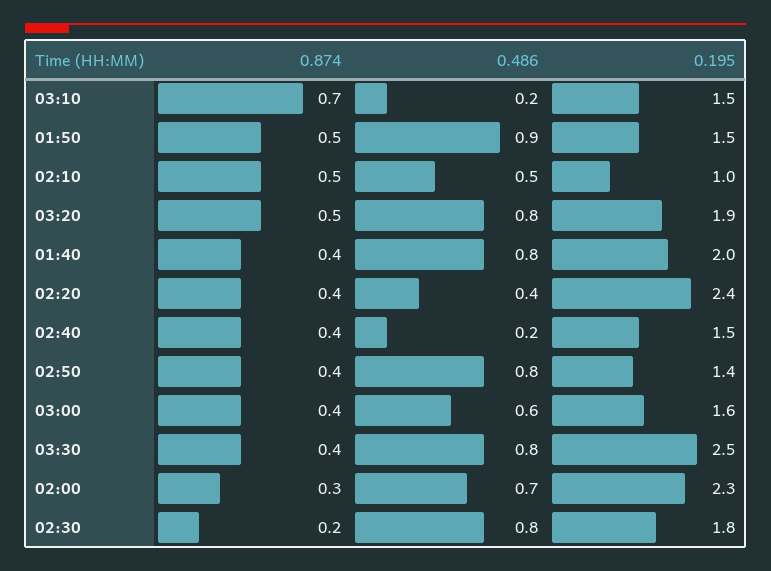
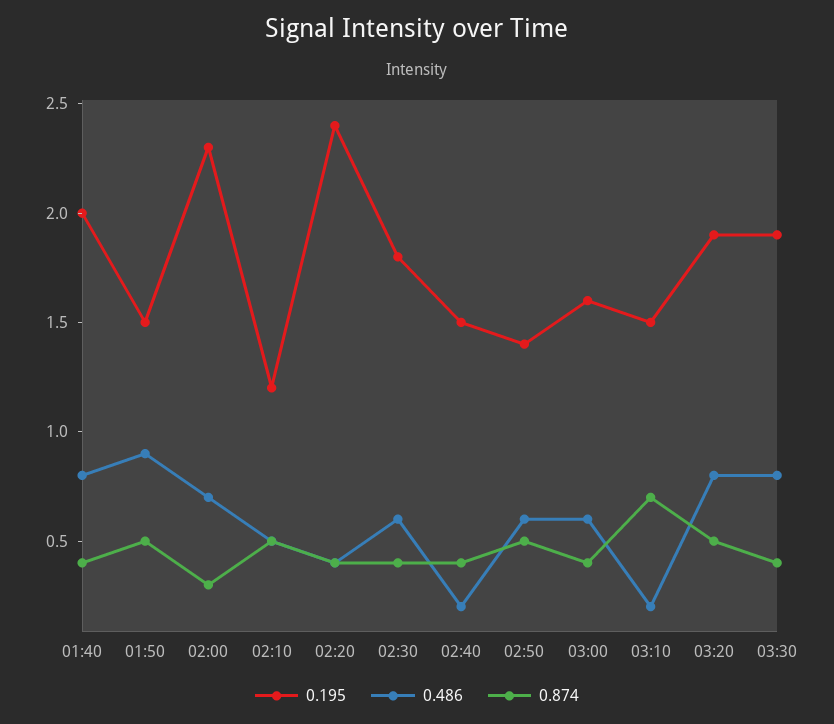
0.195, 02:10: 1 -> 1.2
0.874, 02:50: 0.4 -> 0.5
0.486, 02:50: 0.8 -> 0.6
0.195, 03:30: 2.5 -> 1.9
0.874, 02:30: 0.2 -> 0.4
0.486, 02:30: 0.8 -> 0.6

